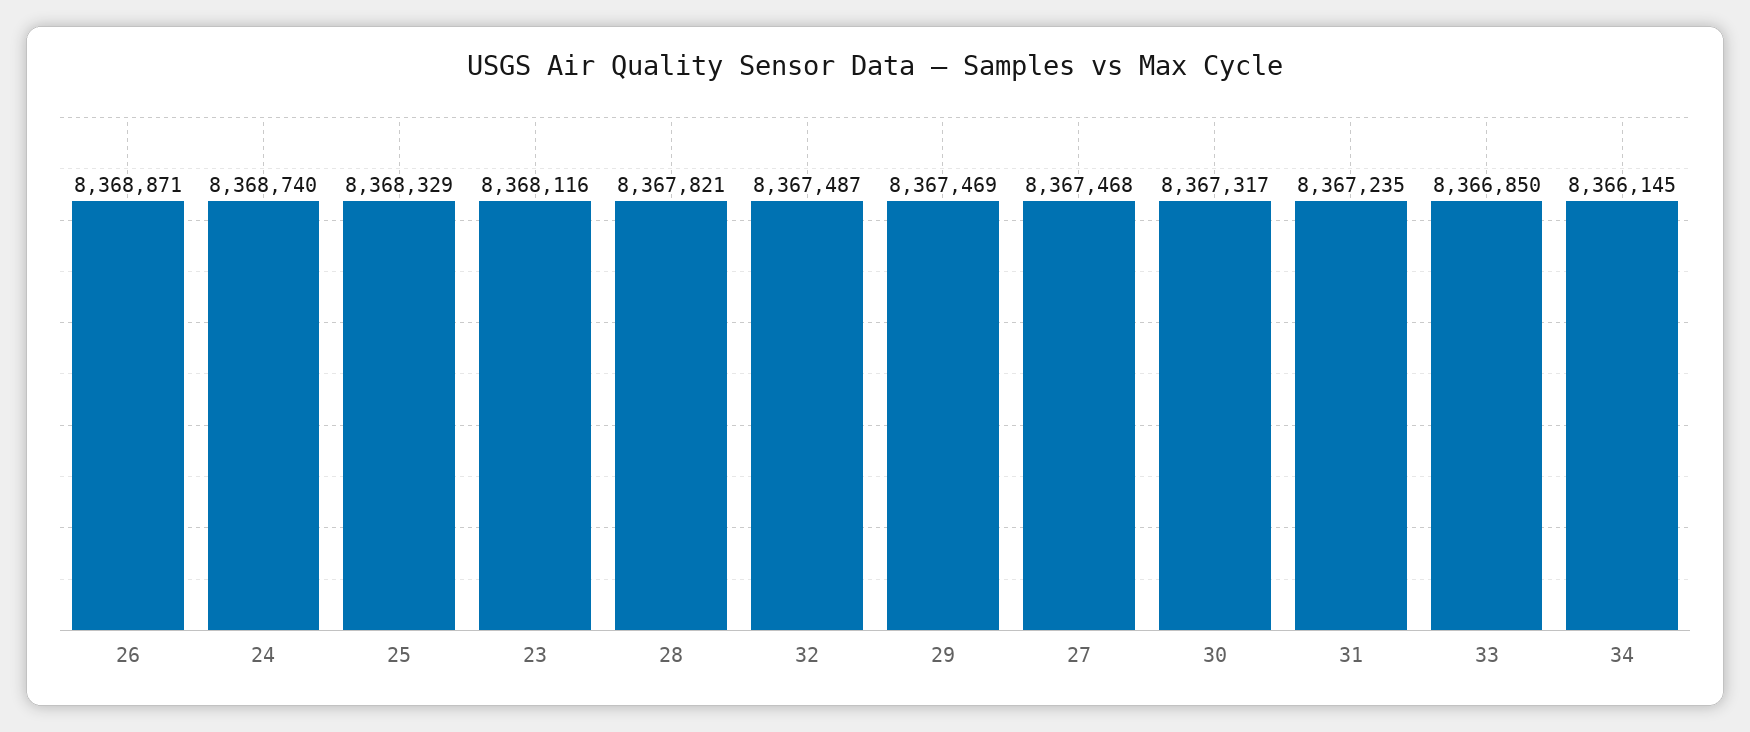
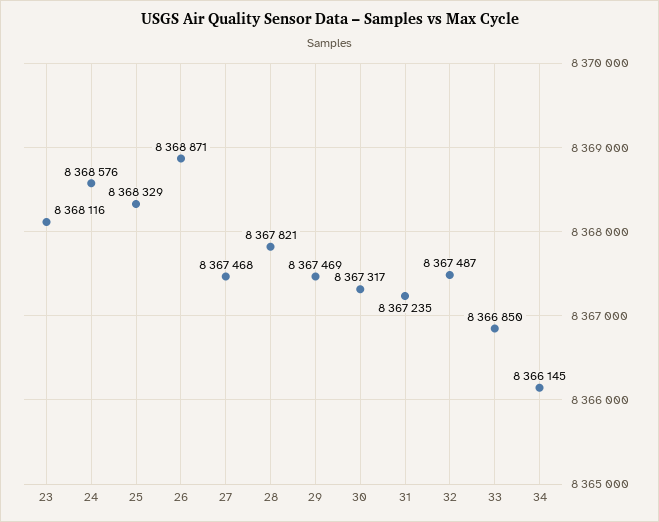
24: 8368740 -> 8368576

